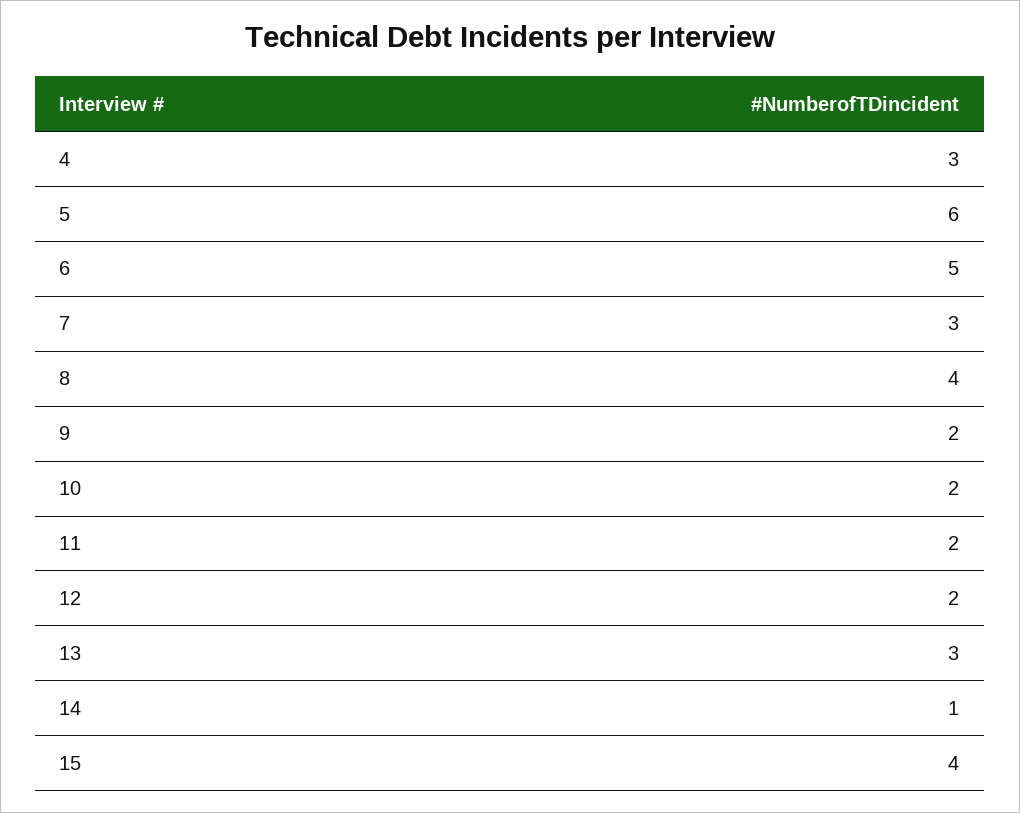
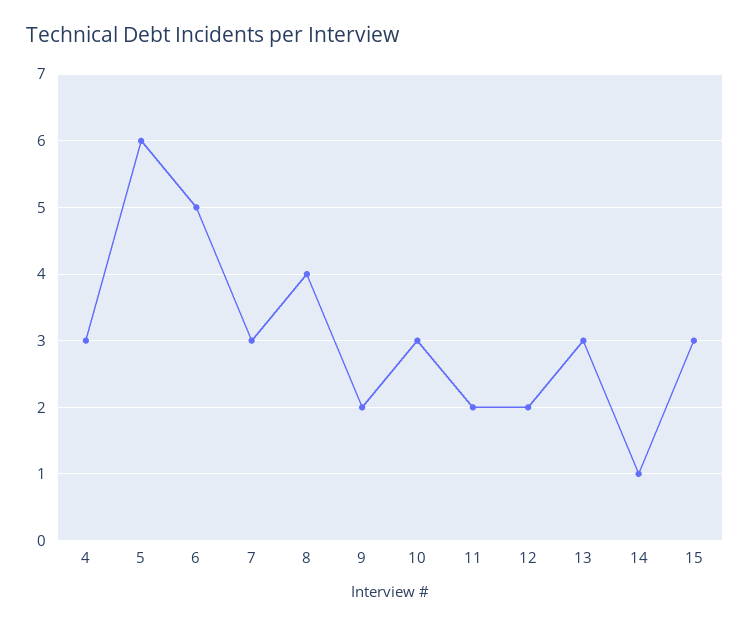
10: 2 -> 3
15: 4 -> 3

